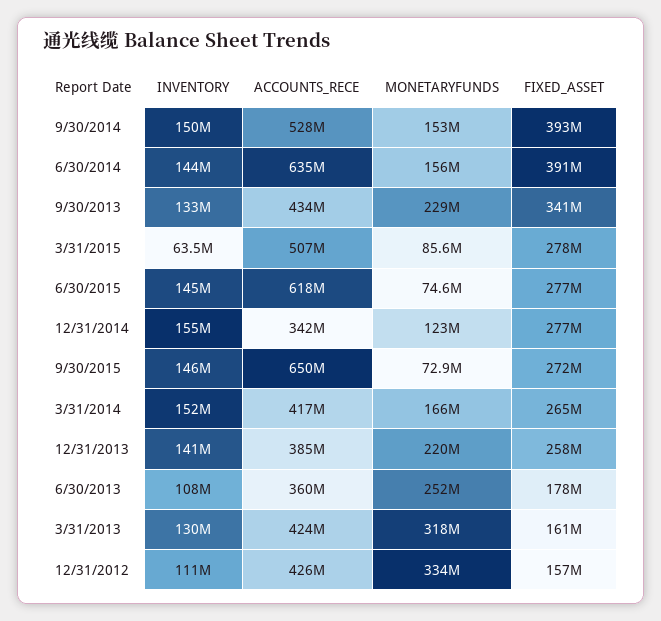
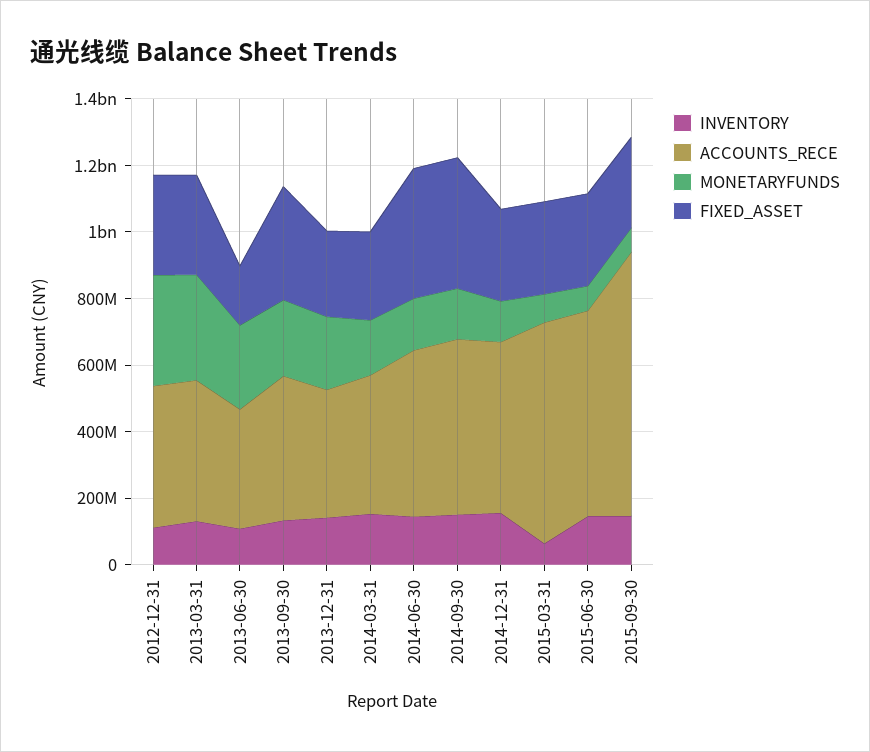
ACCOUNTS_RECE, 6/30/2014: 635000000 -> 500000000
ACCOUNTS_RECE, 3/31/2015: 507000000 -> 650000000
ACCOUNTS_RECE, 12/31/2014: 342000000 -> 500000000
ACCOUNTS_RECE, 9/30/2015: 650000000 -> 800000000
FIXED_ASSET, 3/31/2013: 161000000 -> 300000000
FIXED_ASSET, 12/31/2012: 157000000 -> 300000000

